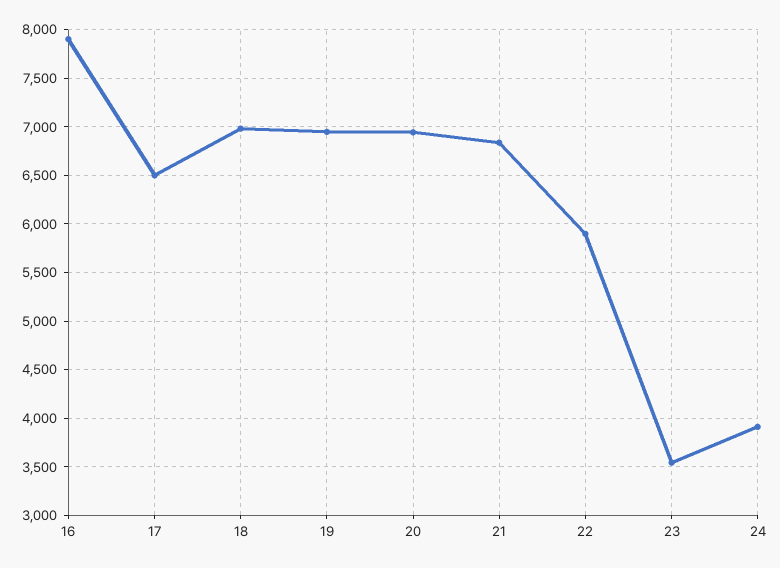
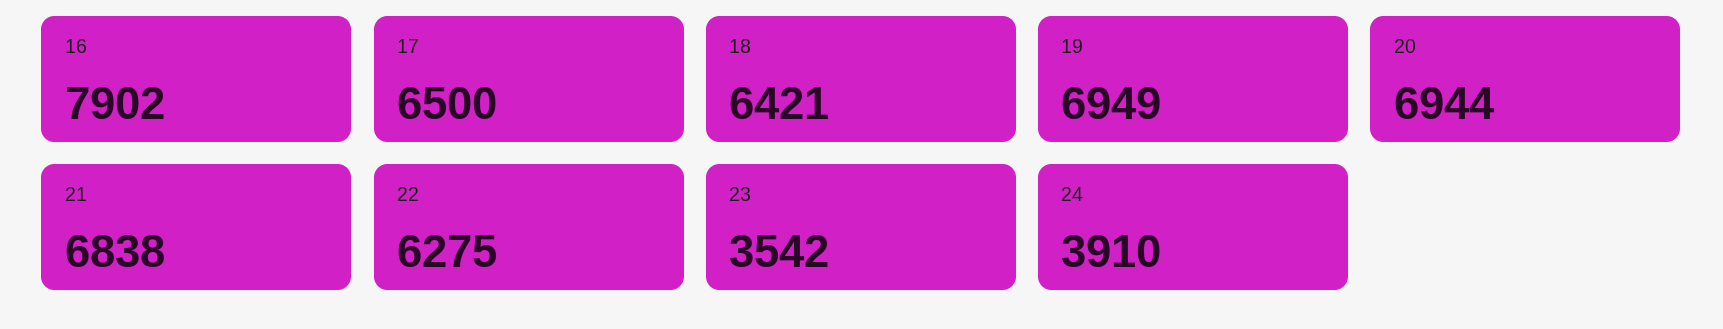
18: 7000 -> 6421
22: 5900 -> 6275

